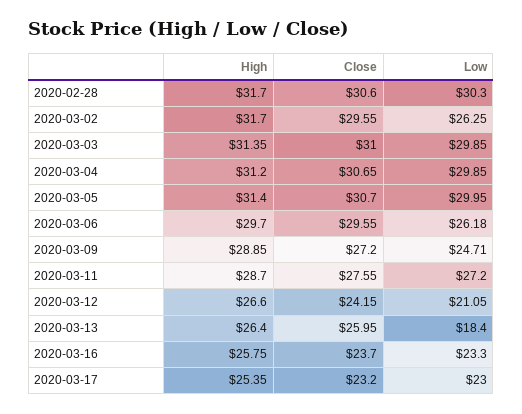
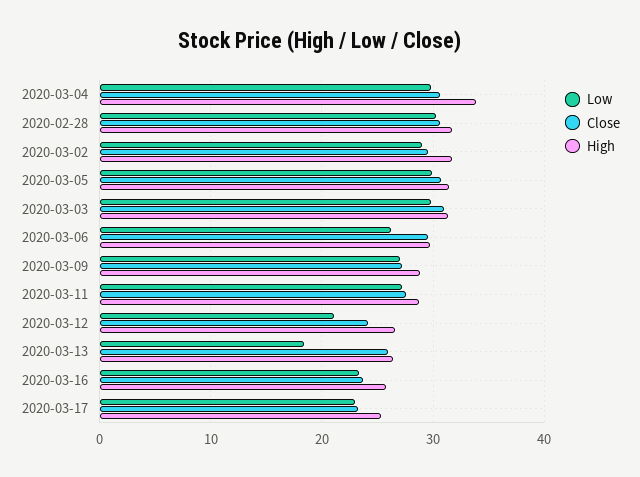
Low, 2020-03-02: 26.25 -> 29
High, 2020-03-04: 31.2 -> 34
Low, 2020-03-09: 24.71 -> 27

